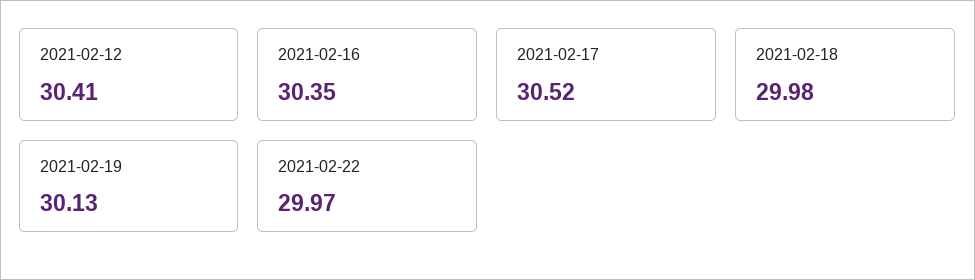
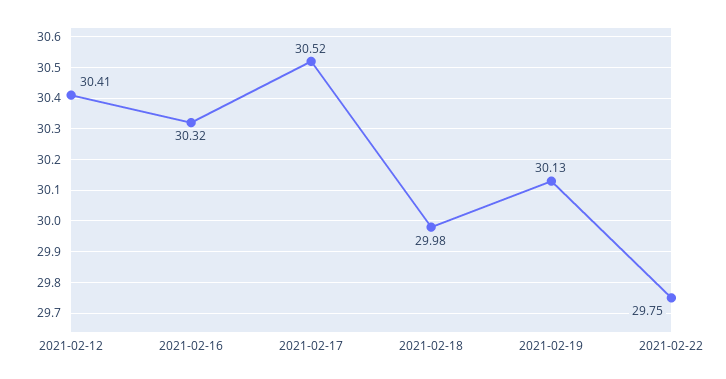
2021-02-16: 30.35 -> 30.32
2021-02-22: 29.97 -> 29.75

